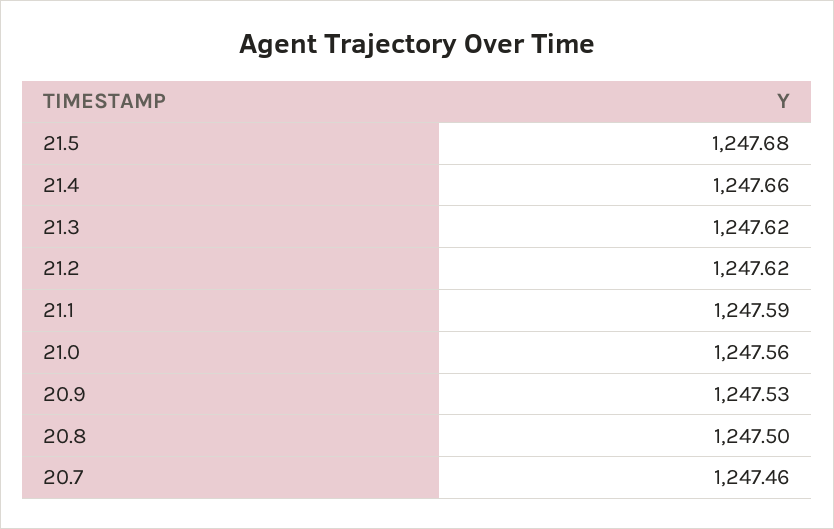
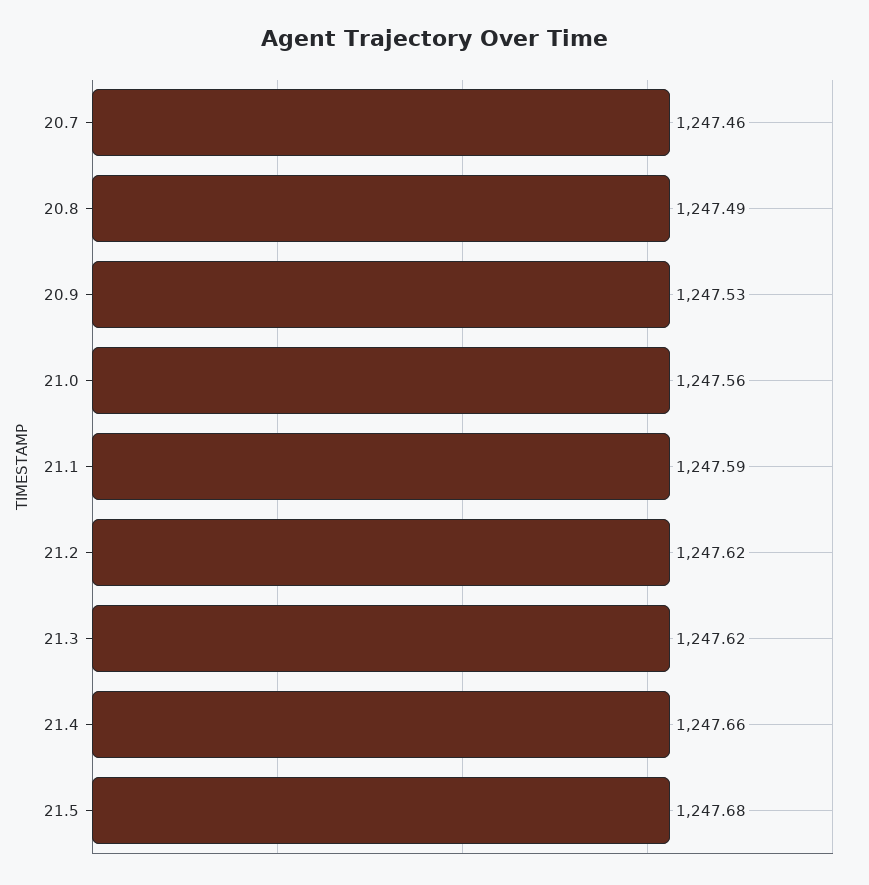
20.8: 1247.5 -> 1247.49

